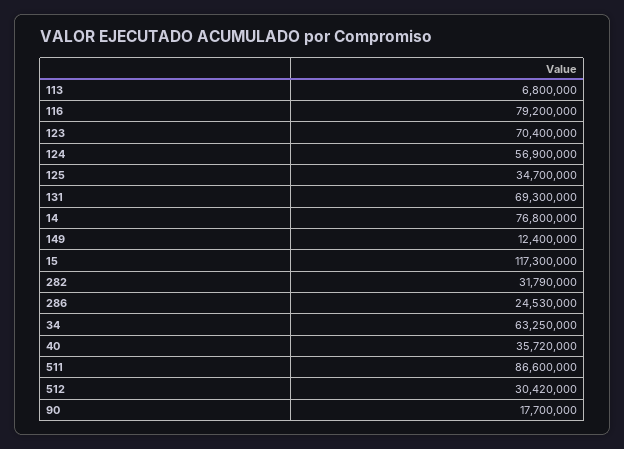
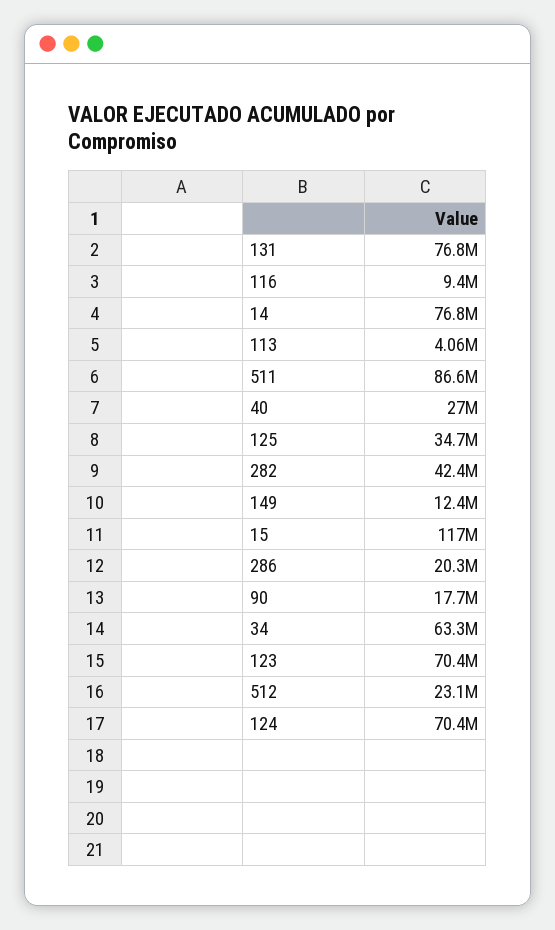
113: 6800000 -> 4060000
116: 79200000 -> 9400000
124: 56900000 -> 70400000
131: 69300000 -> 76800000
282: 31790000 -> 42400000
286: 24530000 -> 20300000
40: 35720000 -> 27000000
512: 30420000 -> 23100000

